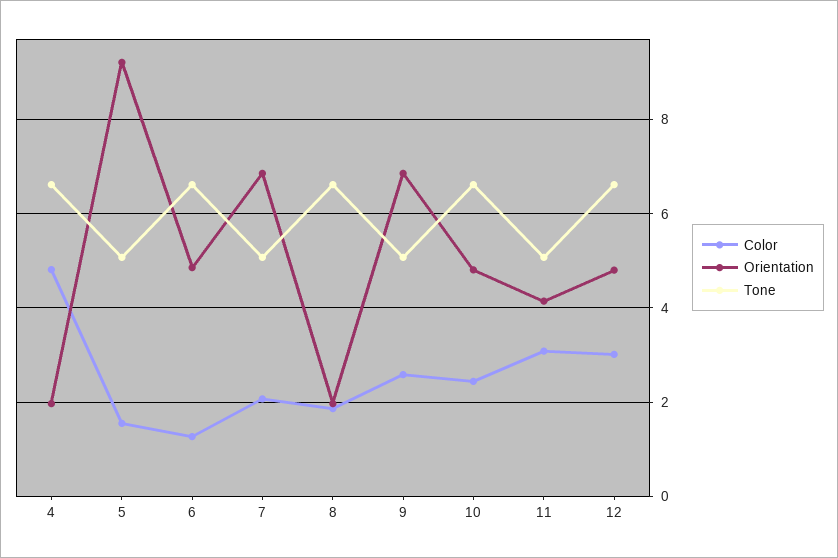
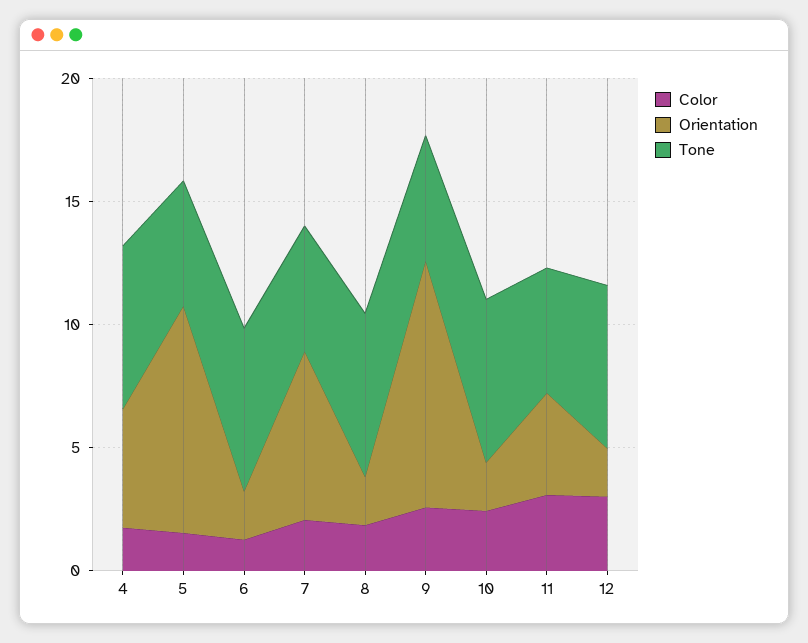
Color, 4: 4.8 -> 2
Orientation, 4: 2 -> 5
Orientation, 6: 4.8 -> 2
Orientation, 9: 6.8 -> 10
Orientation, 10: 4.8 -> 2
Orientation, 12: 4.8 -> 2

